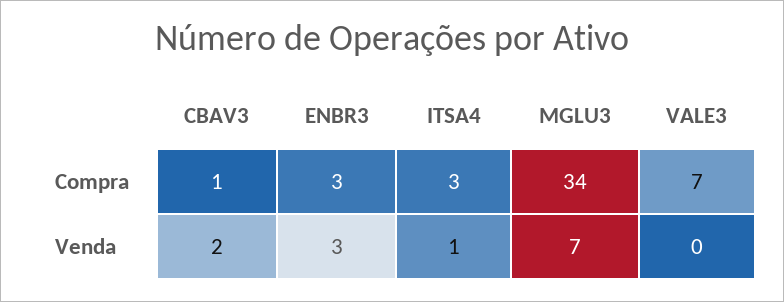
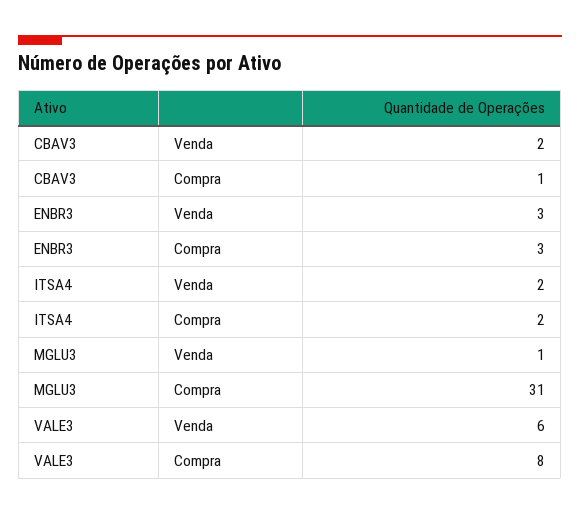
ITSA4, Compra: 3 -> 2
MGLU3, Compra: 34 -> 31
VALE3, Compra: 7 -> 8
ITSA4, Venda: 1 -> 2
MGLU3, Venda: 7 -> 1
VALE3, Venda: 0 -> 6

